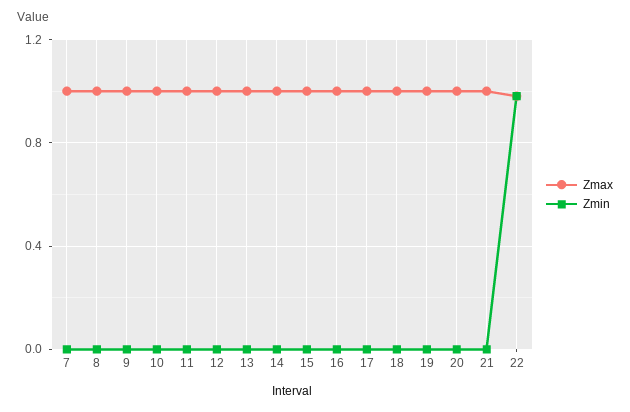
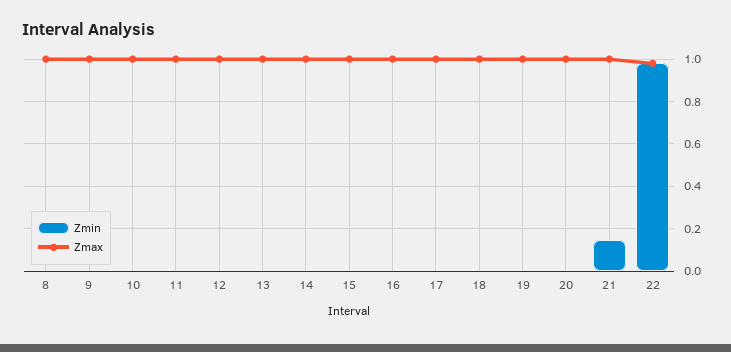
Zmax, 7: 1 -> none
Zmin, 7: 0 -> none
Zmin, 21: 0 -> 0.15

